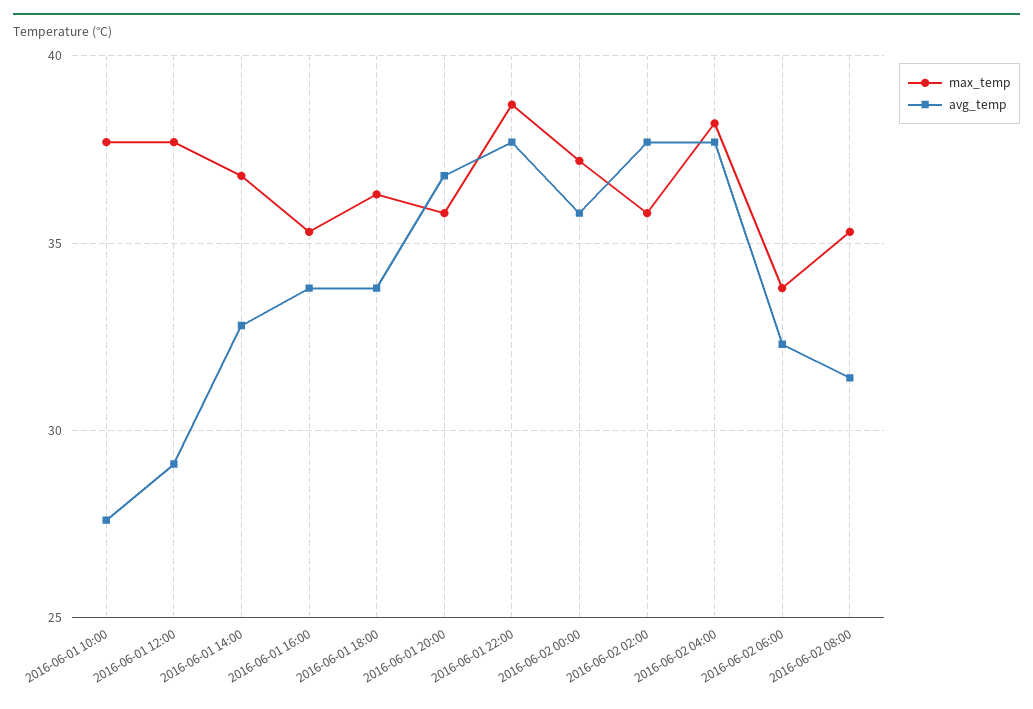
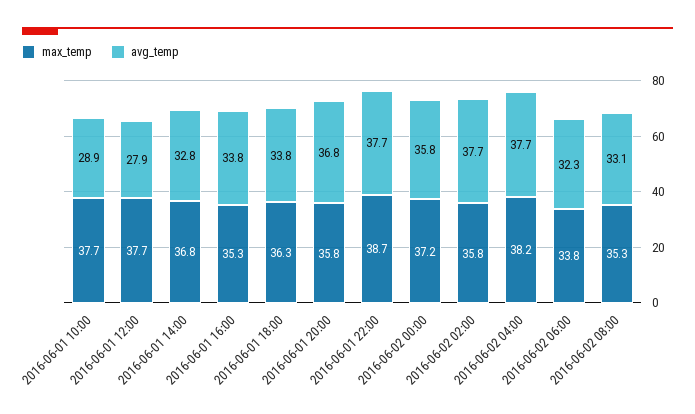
avg_temp, 2016-06-01 10:00: 27.5 -> 28.9
avg_temp, 2016-06-01 12:00: 29 -> 27.9
avg_temp, 2016-06-02 08:00: 31.5 -> 33.1

